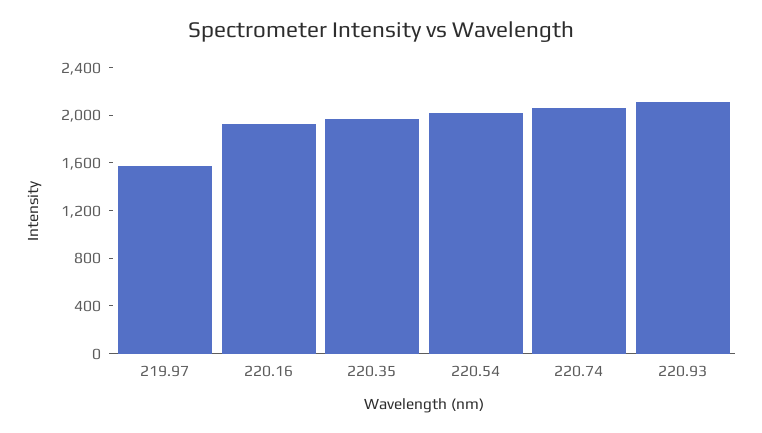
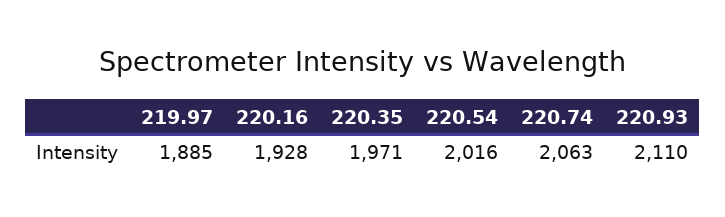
219.97: 1600 -> 1885

